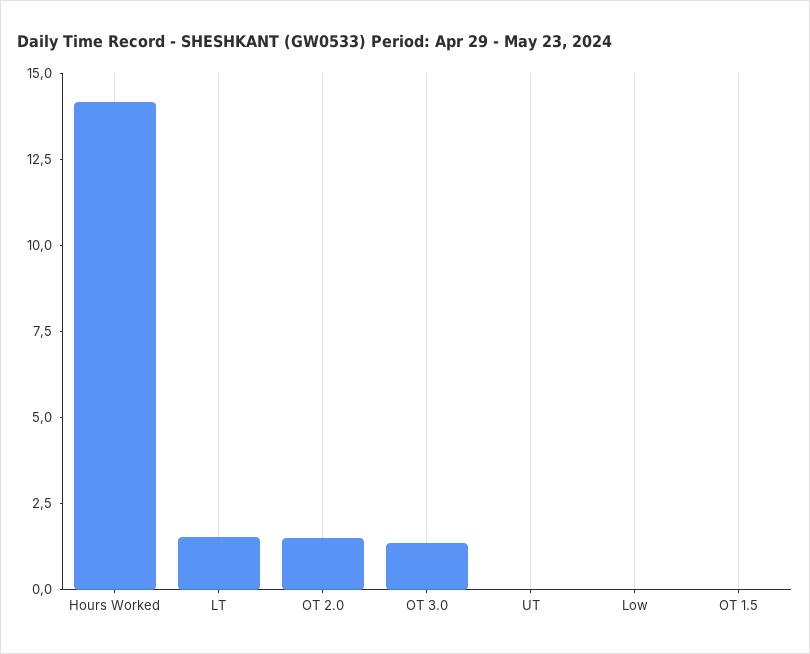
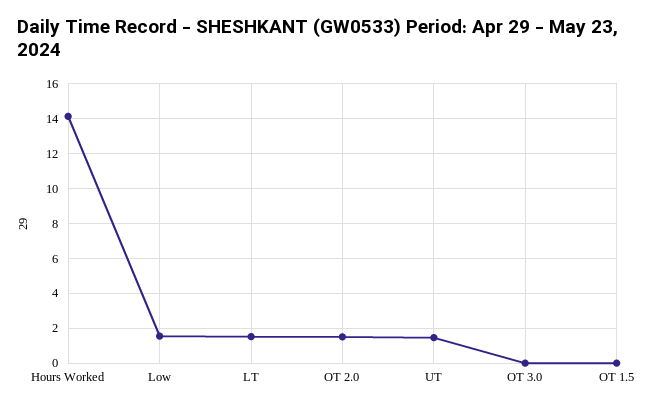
OT 3.0: 1.5 -> 0
UT: 0 -> 1.5
Low: 0 -> 1.5

